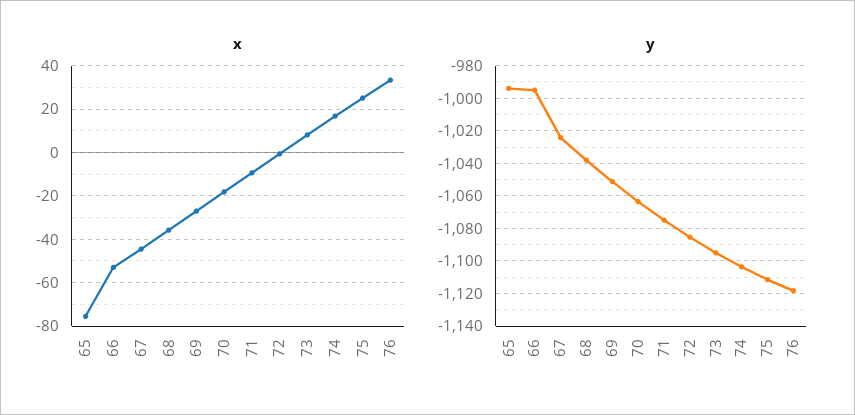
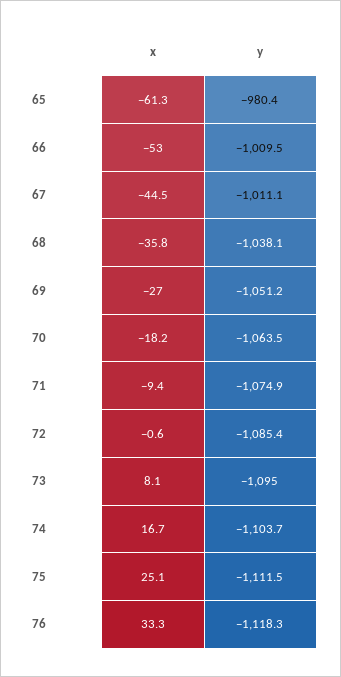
x, 65: -75 -> -61.3
y, 65: -995 -> -980.4
y, 66: -995 -> -1009.5
y, 67: -1025 -> -1011.1

